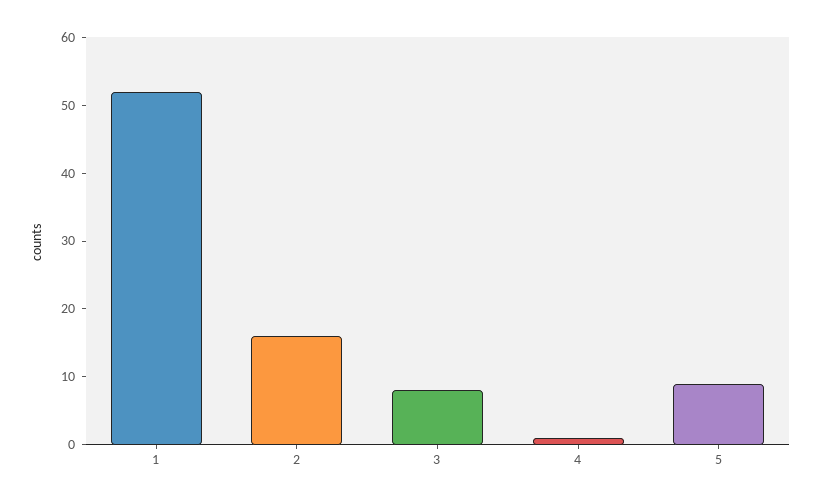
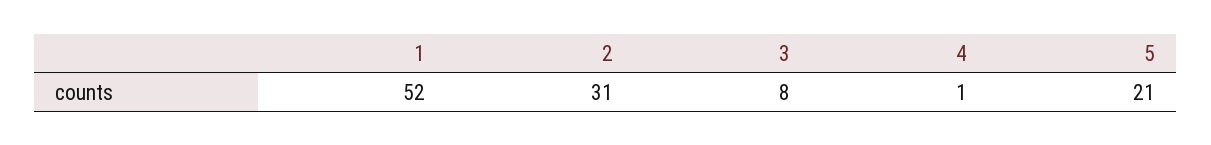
2: 15 -> 31
5: 10 -> 21

